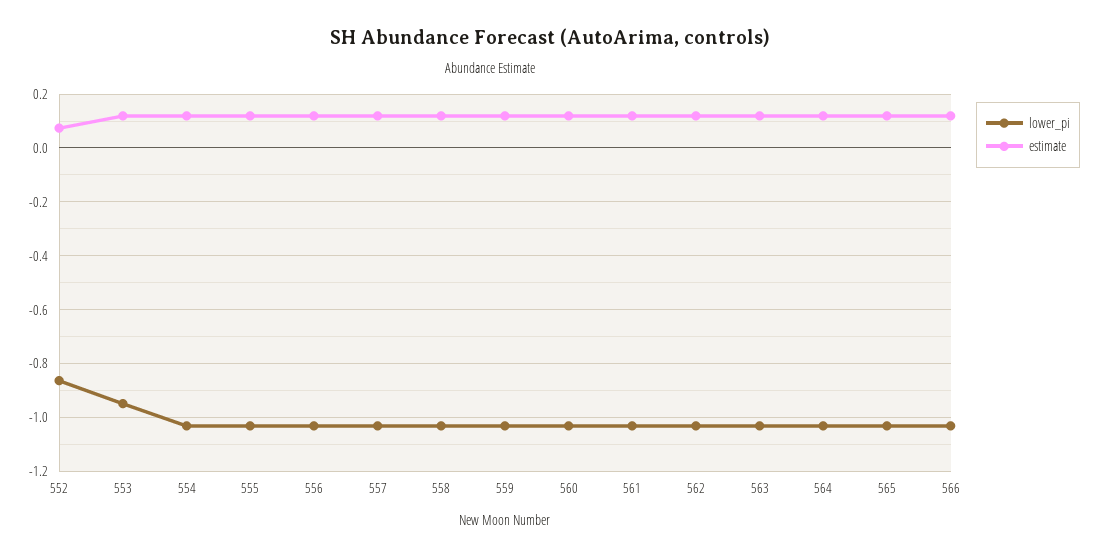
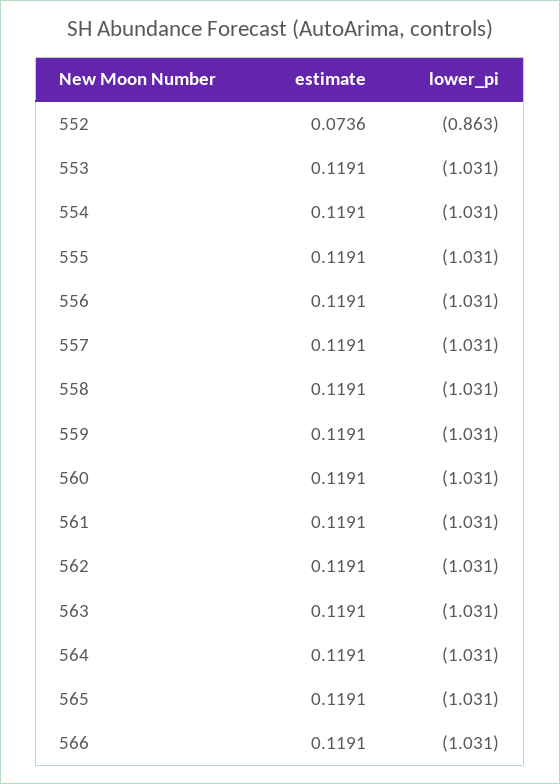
lower_pi, 553: -0.95 -> -1.031

